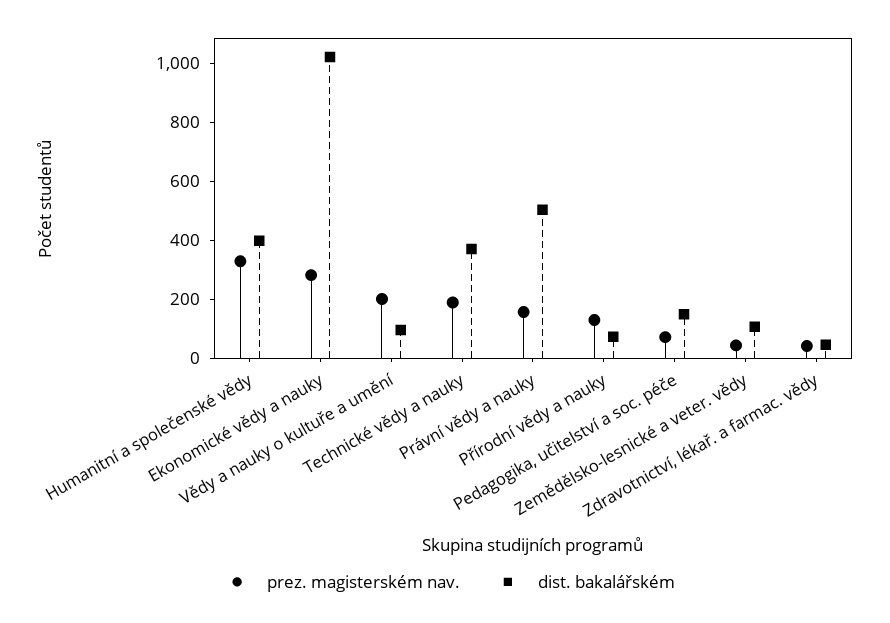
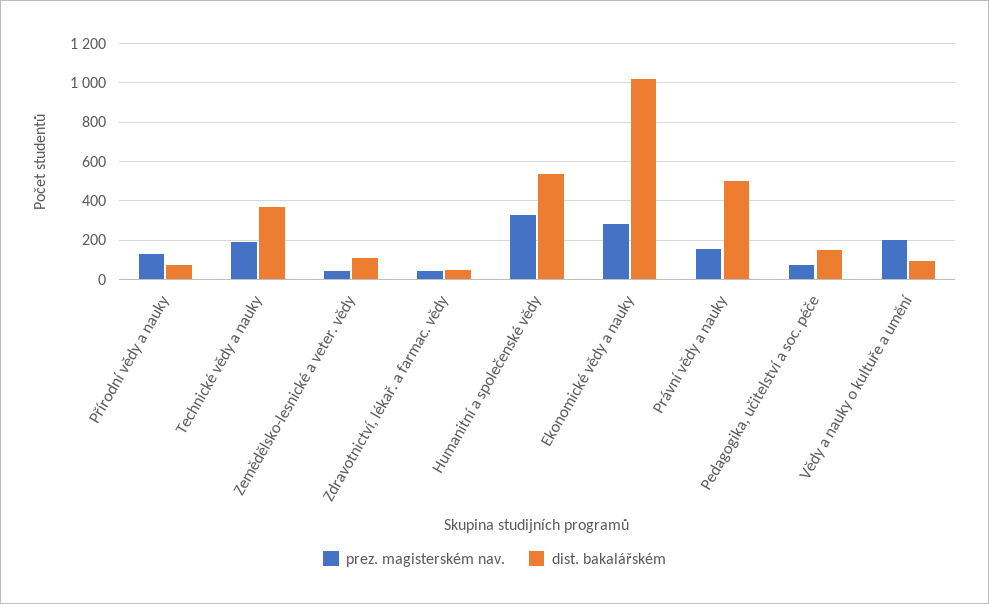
dist. bakalářském, Humanitní a společenské vědy: 400 -> 550

